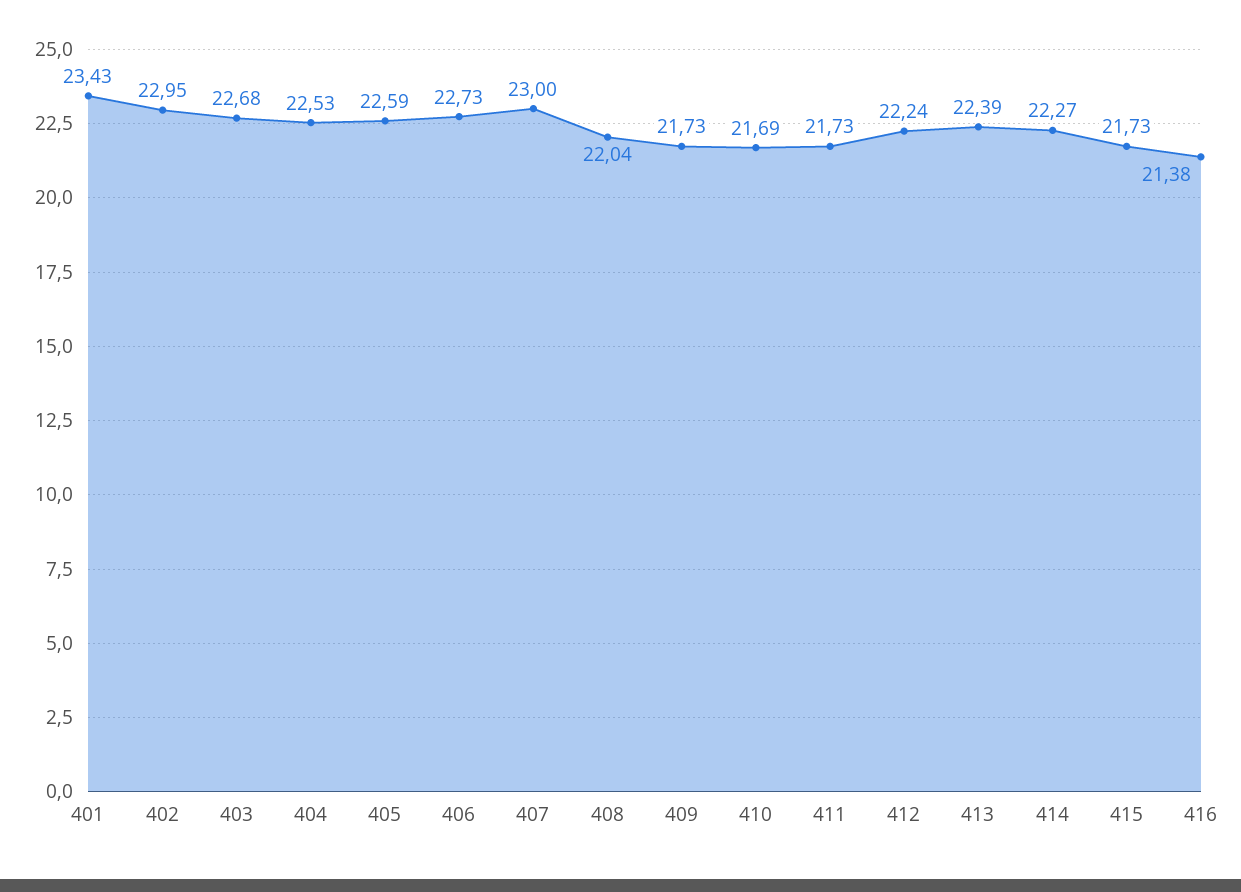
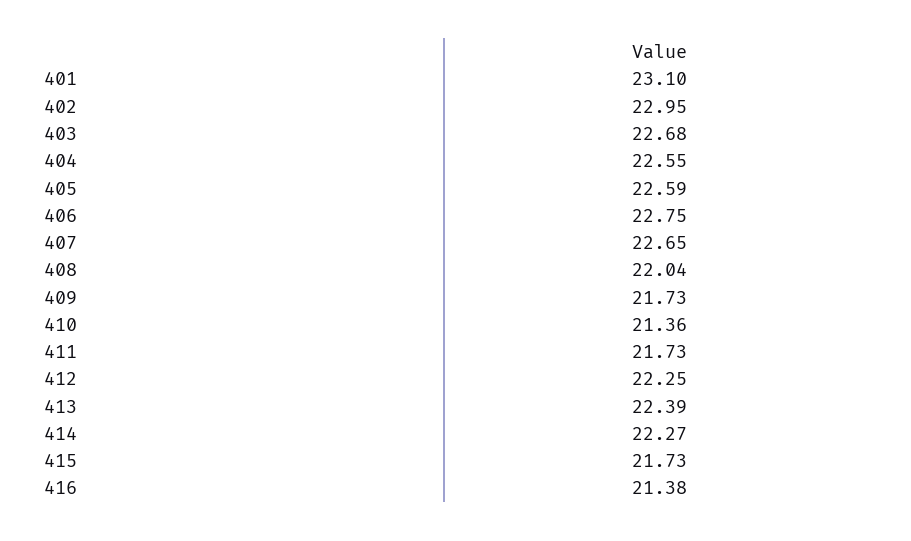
401: 23.43 -> 23.1
404: 22.53 -> 22.55
406: 22.73 -> 22.75
407: 23 -> 22.65
410: 21.69 -> 21.36
412: 22.24 -> 22.25

